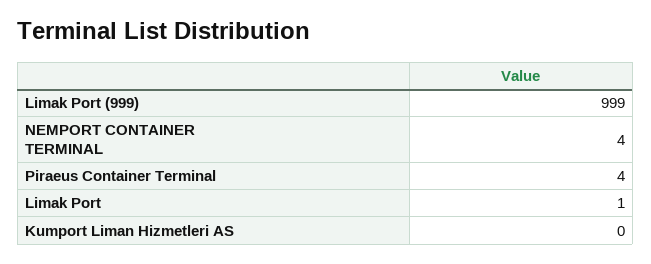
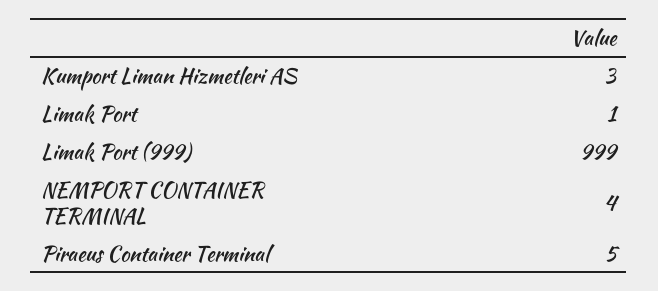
Piraeus Container Terminal: 4 -> 5
Kumport Liman Hizmetleri AS: 0 -> 3

